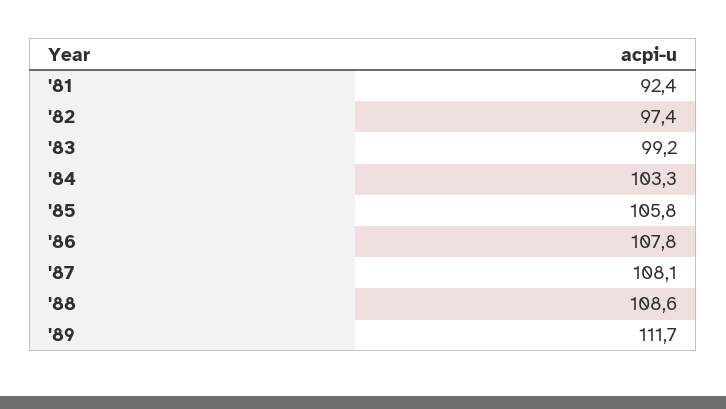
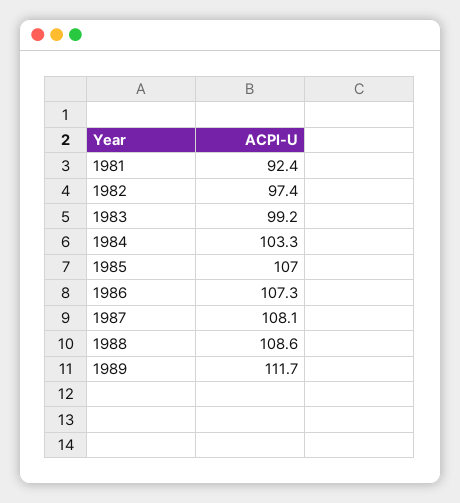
'85: 105.8 -> 107
'86: 107.8 -> 107.3

